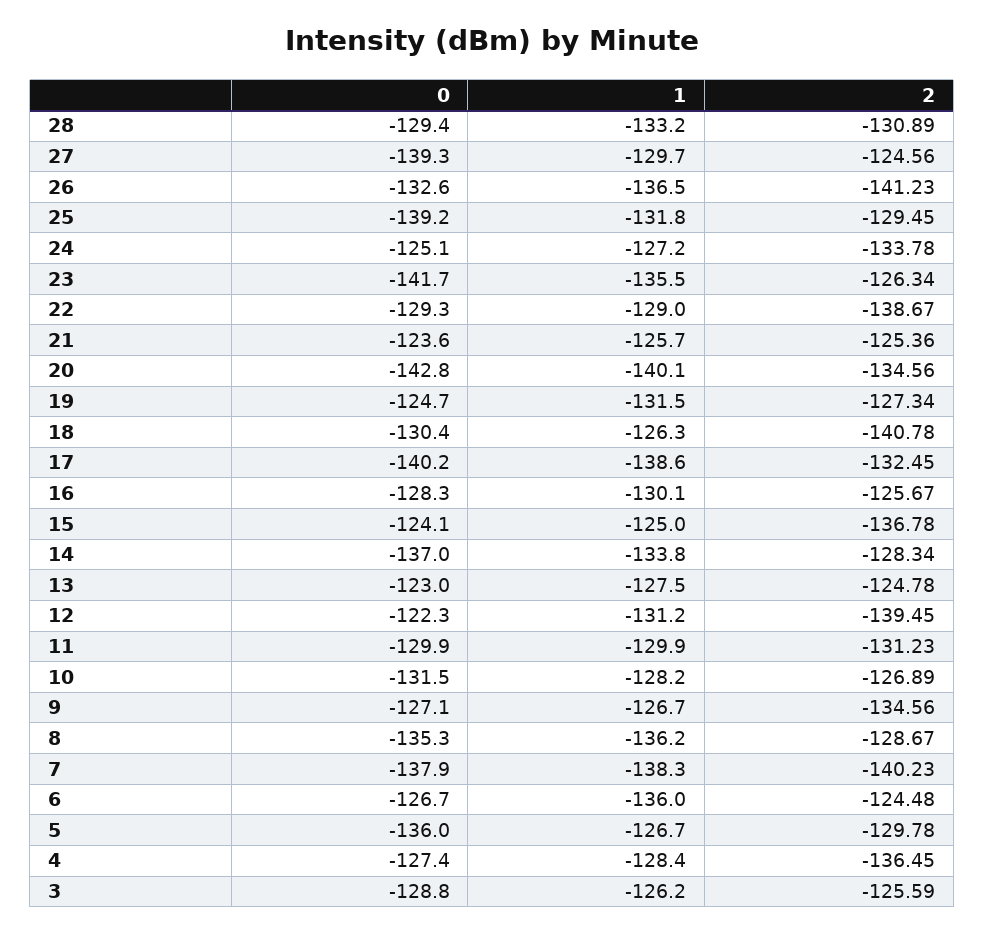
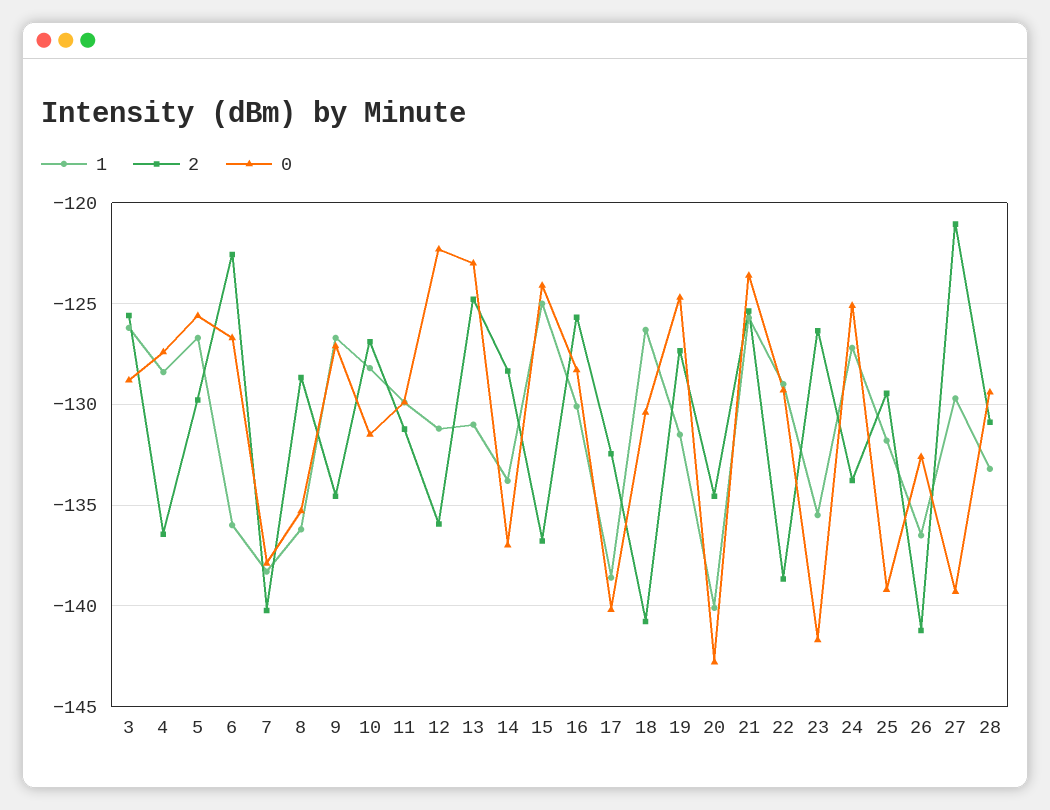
2, 27: -124.56 -> -121
1, 13: -127.5 -> -131
2, 12: -139.45 -> -136
2, 6: -124.48 -> -122.5
0, 5: -136 -> -125.5

